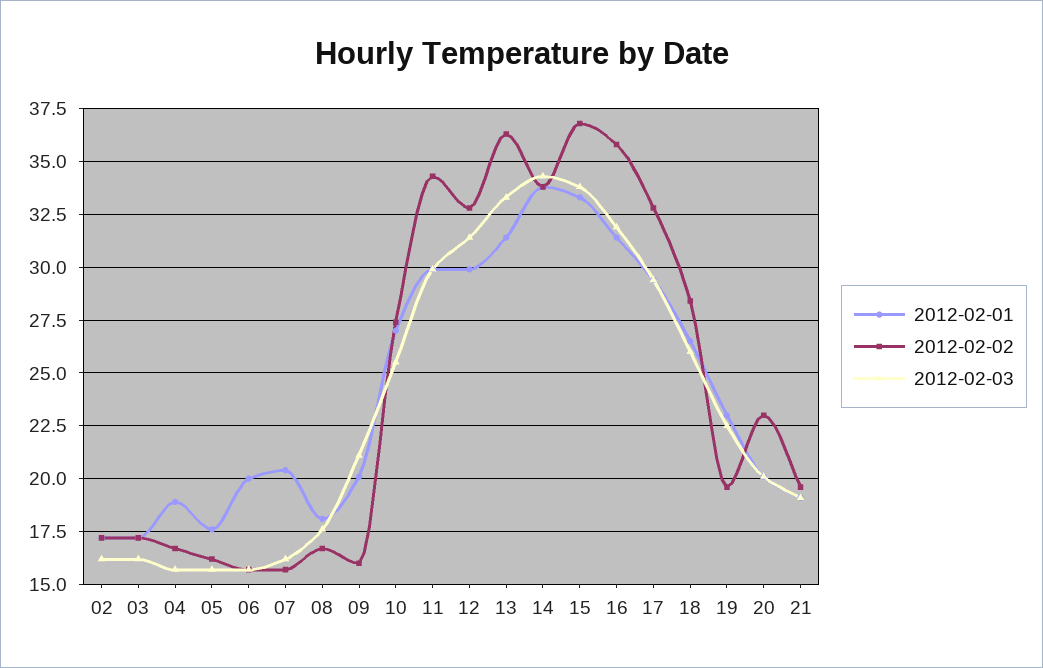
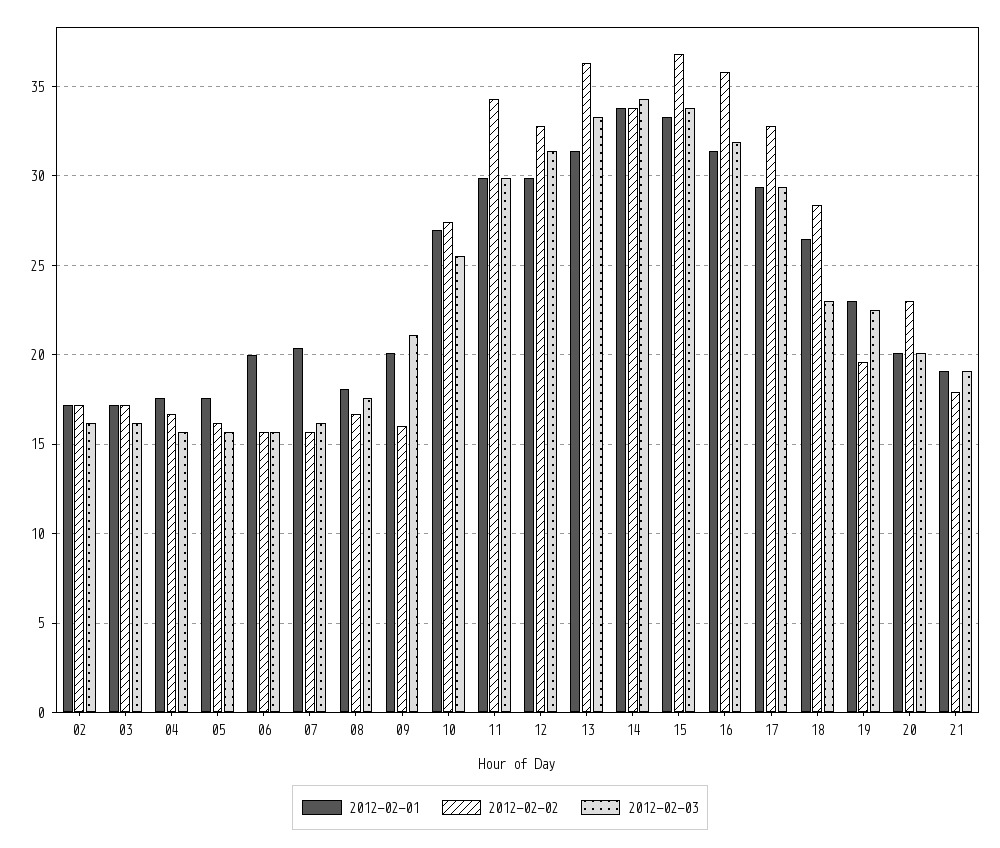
2012-02-01, 04: 19 -> 17.5
2012-02-03, 18: 26 -> 23
2012-02-02, 21: 19.5 -> 18

